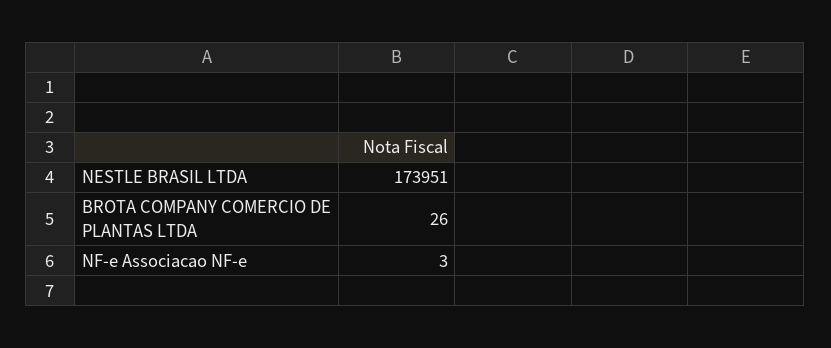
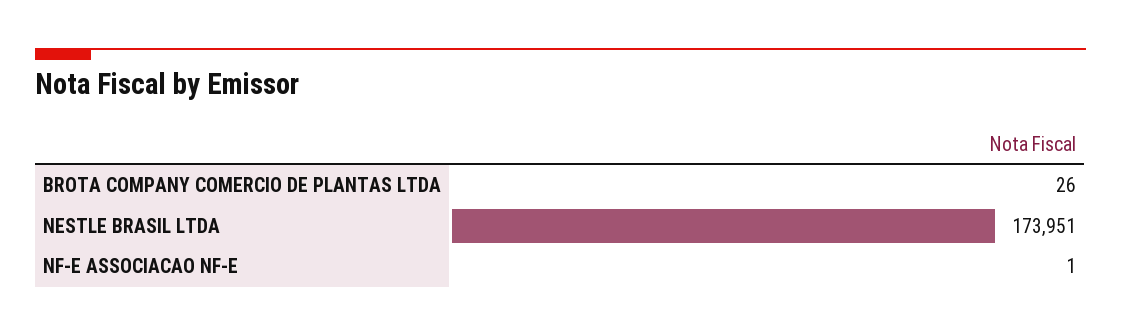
NF-e Associacao NF-e: 3 -> 1

